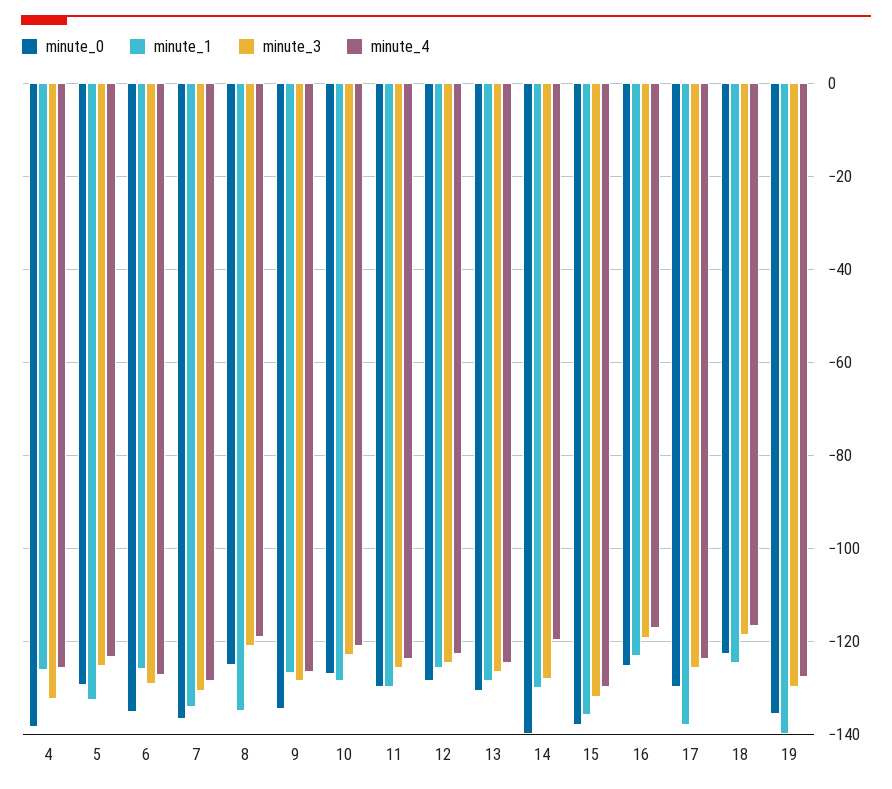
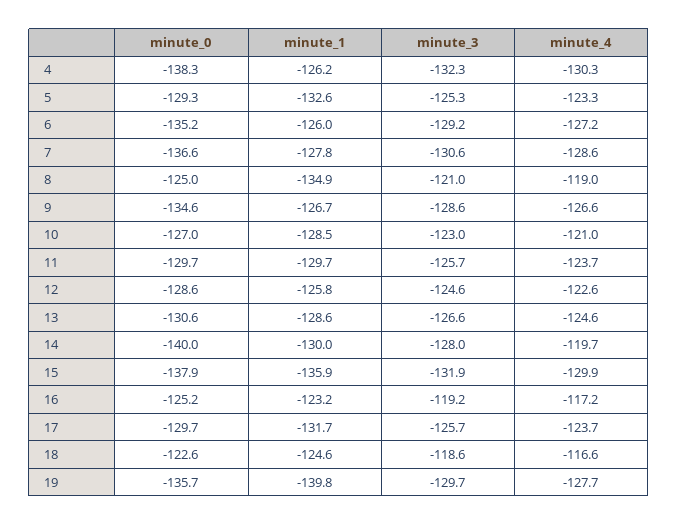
minute_4, 4: -126 -> -130.3
minute_1, 7: -134 -> -127.8
minute_1, 17: -138 -> -131.7

